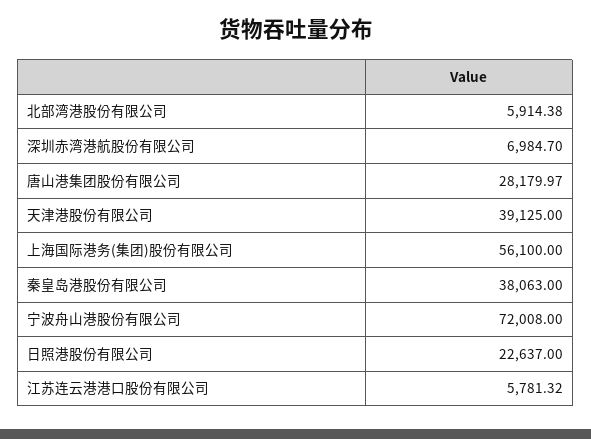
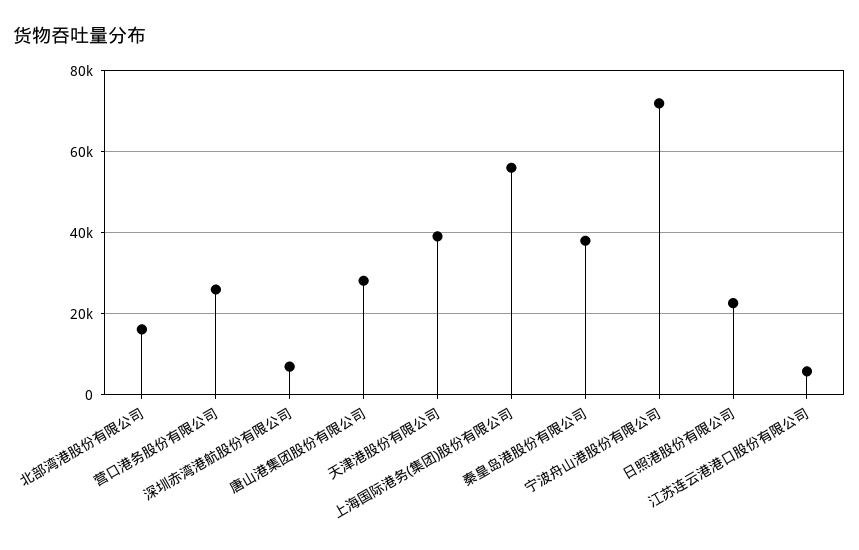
北部湾港股份有限公司: 5914.38 -> 16000
营口港务股份有限公司: none -> 26000

